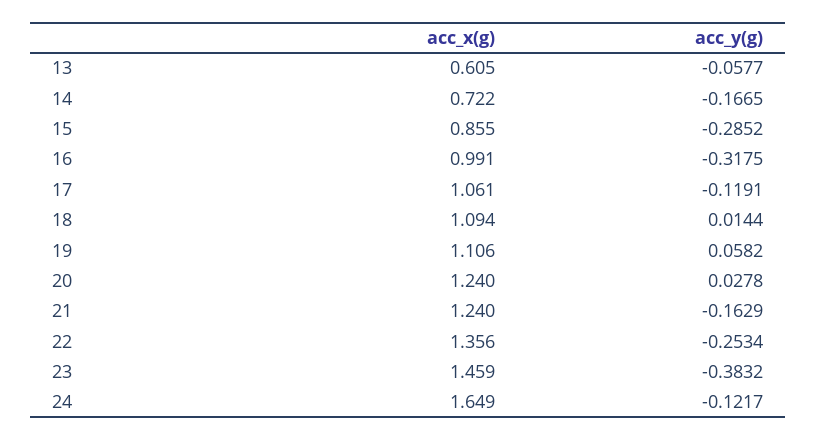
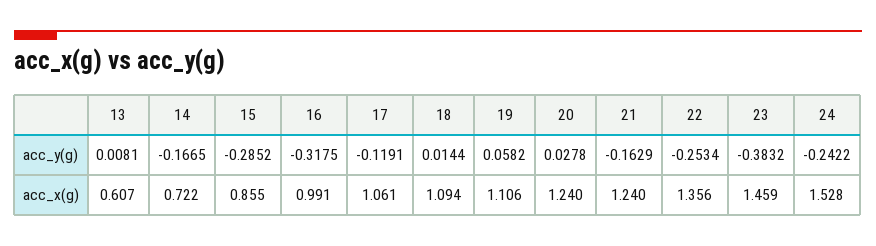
acc_x(g), 13: 0.605 -> 0.607
acc_y(g), 13: -0.0577 -> 0.0081
acc_x(g), 24: 1.649 -> 1.528
acc_y(g), 24: -0.1217 -> -0.2422

